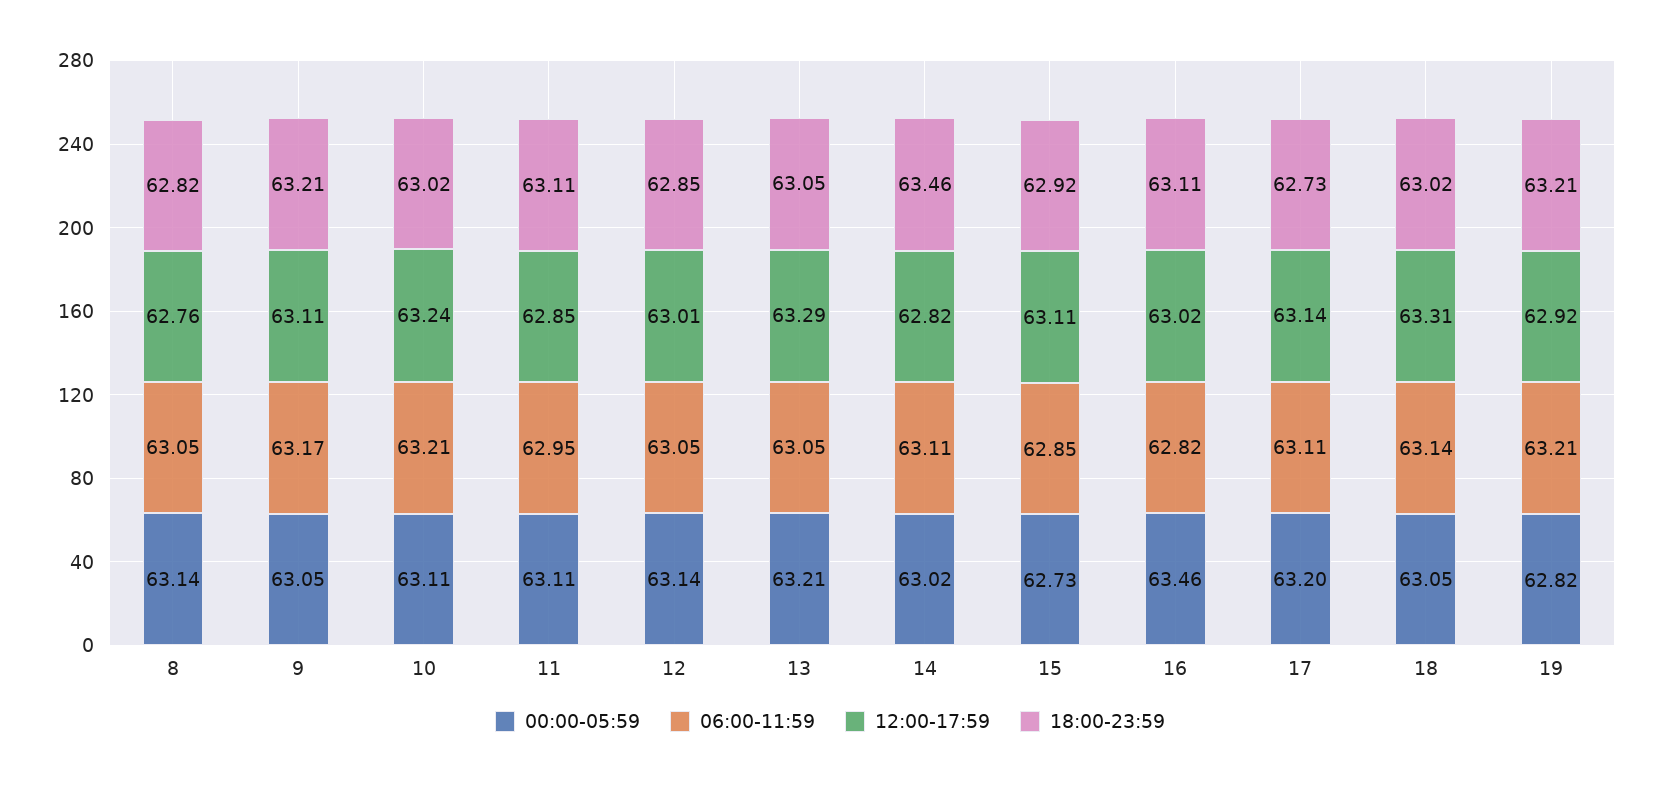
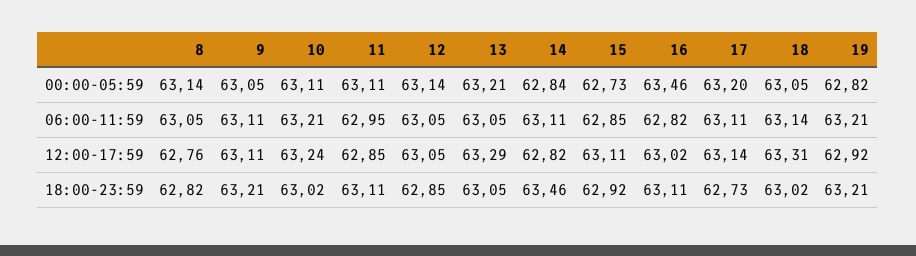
06:00-11:59, 9: 63.17 -> 63.11
12:00-17:59, 12: 63.01 -> 63.05
00:00-05:59, 14: 63.02 -> 62.84

